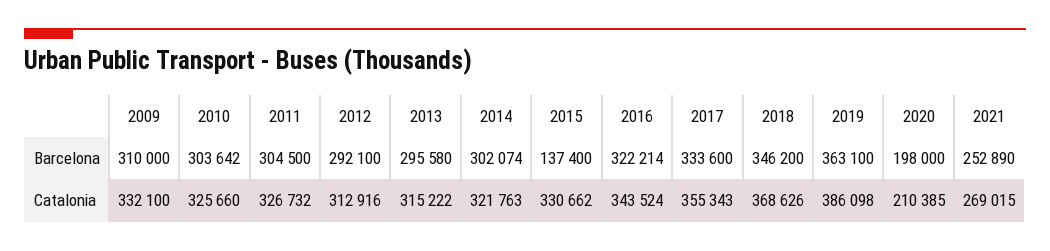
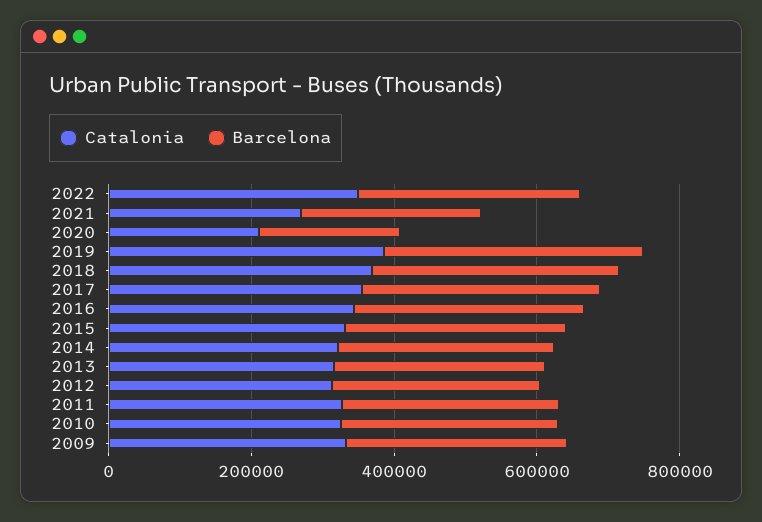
Barcelona, 2015: 137400 -> 300000
Catalonia, 2022: none -> 350000
Barcelona, 2022: none -> 300000

